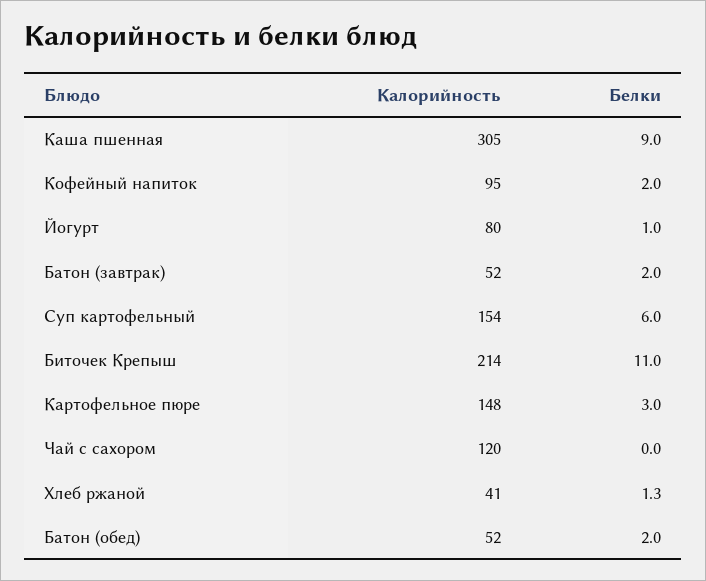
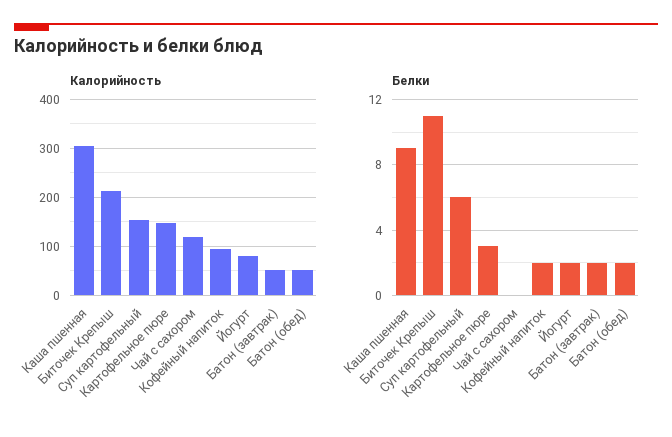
Белки, Йогурт: 1 -> 2
Калорийность, Хлеб ржаной: 41 -> none
Белки, Хлеб ржаной: 1.3 -> none

